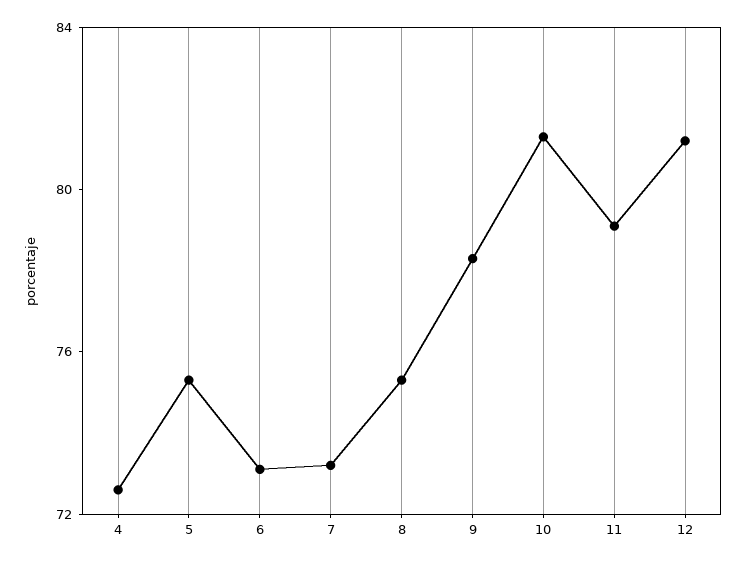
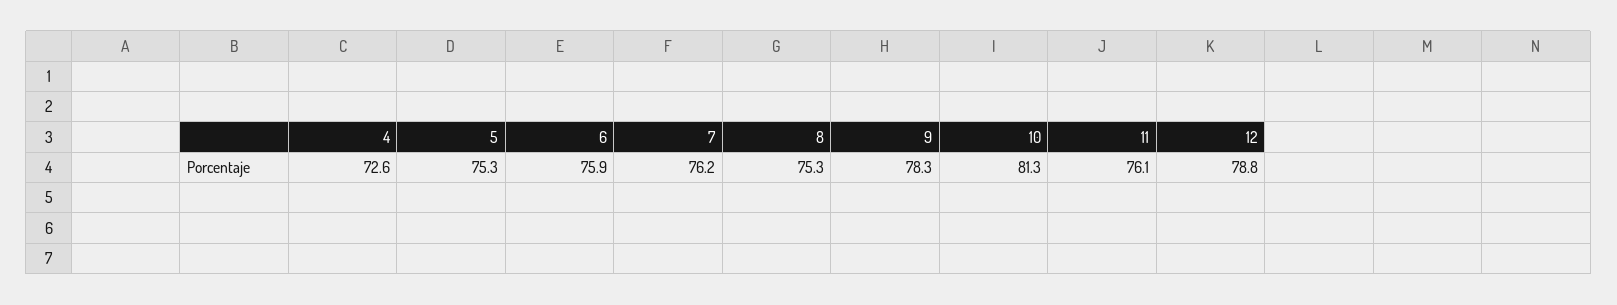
6: 73 -> 75.9
7: 73 -> 76.2
11: 79 -> 76.1
12: 81 -> 78.8

